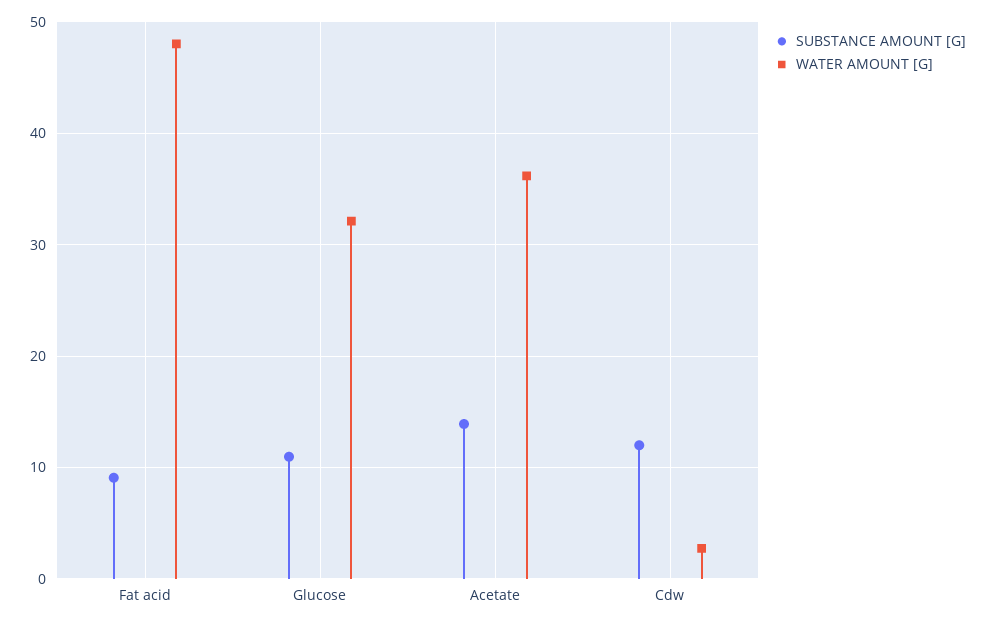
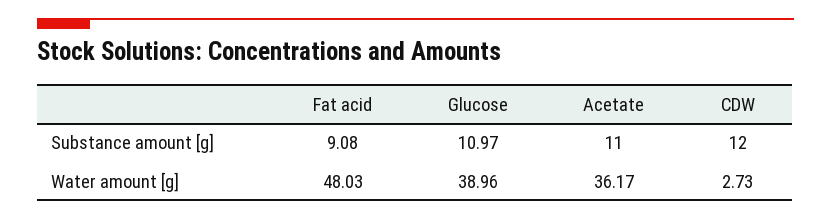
WATER AMOUNT [G], Glucose: 32 -> 38.96
SUBSTANCE AMOUNT [G], Acetate: 14 -> 11

